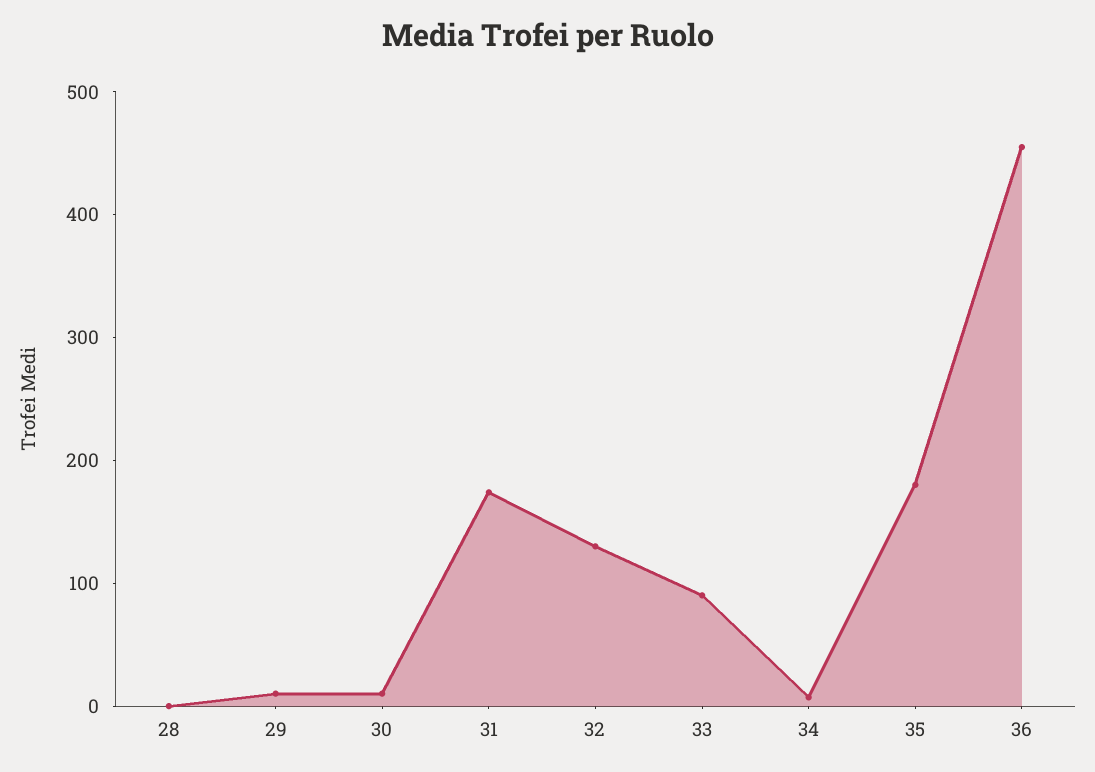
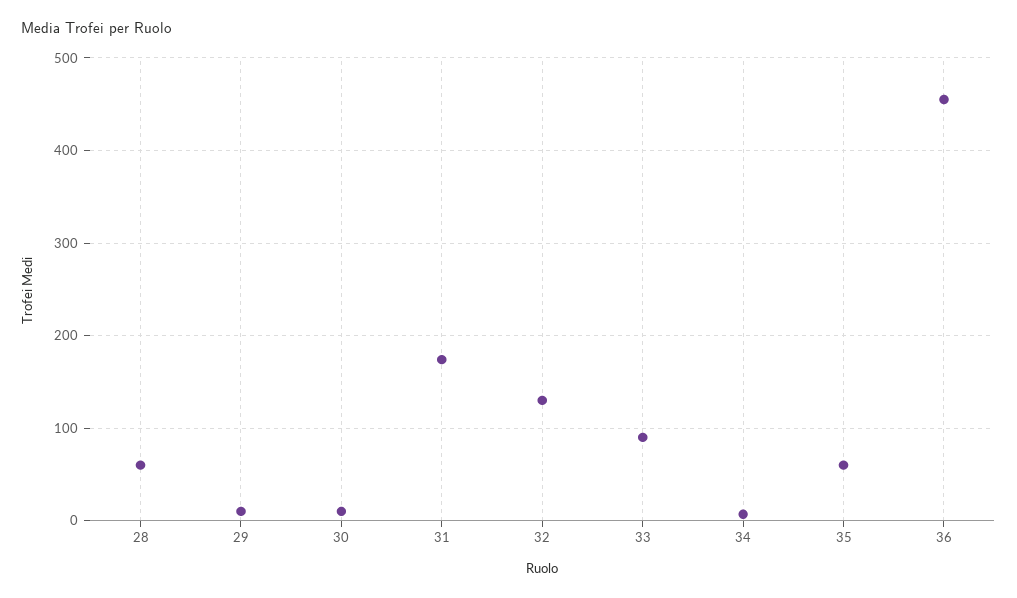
28: 0 -> 60
35: 180 -> 60

